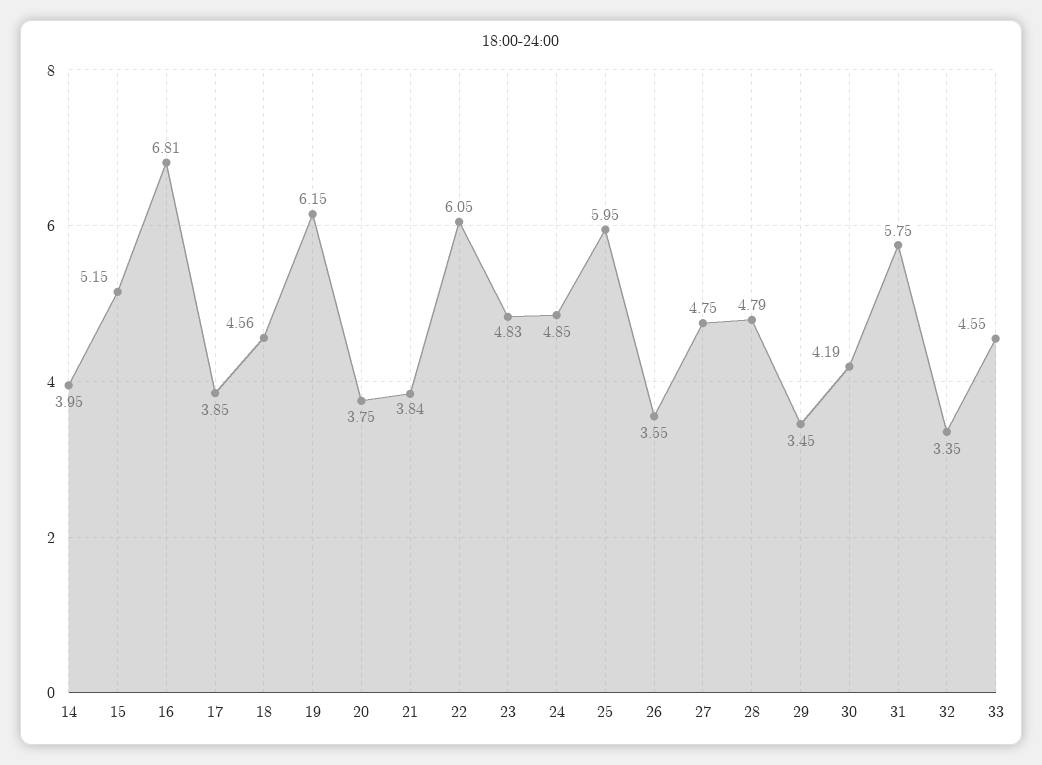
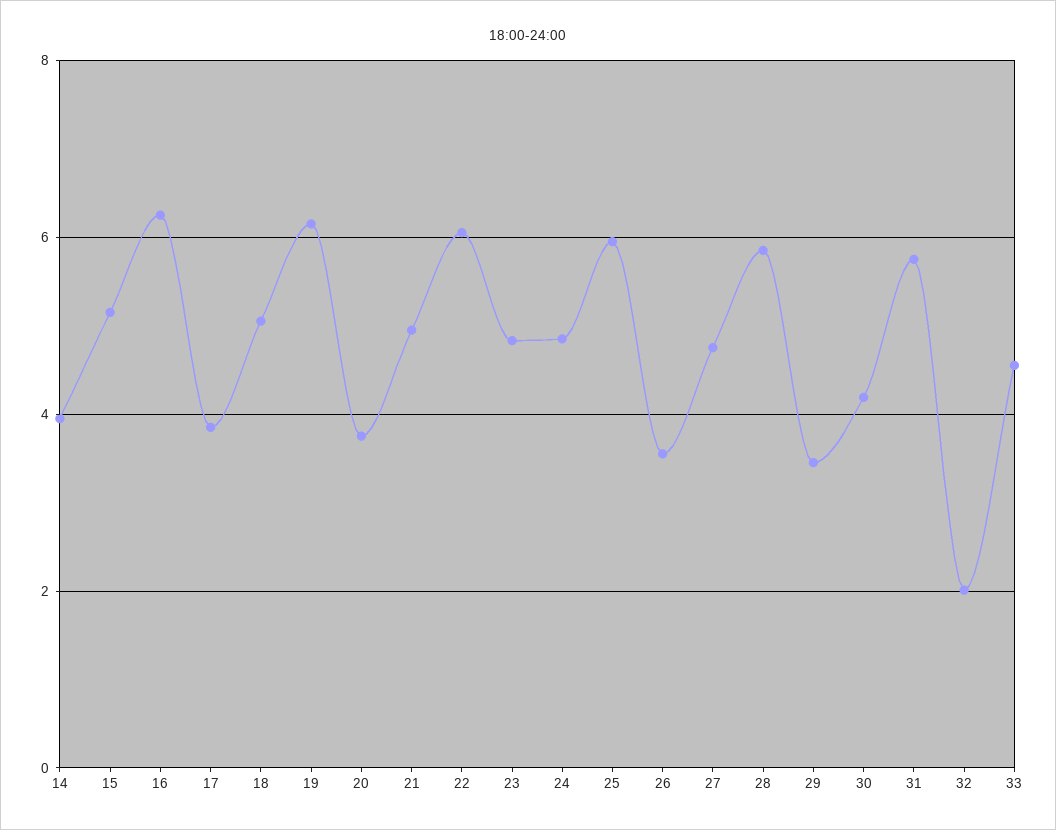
16: 6.81 -> 6.2
18: 4.56 -> 5
21: 3.84 -> 5
28: 4.79 -> 5.8
32: 3.35 -> 2

